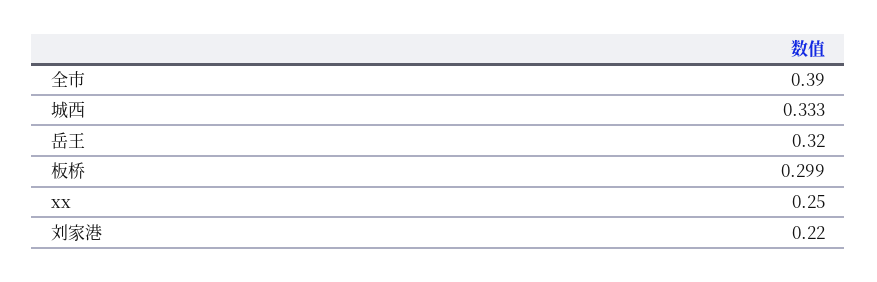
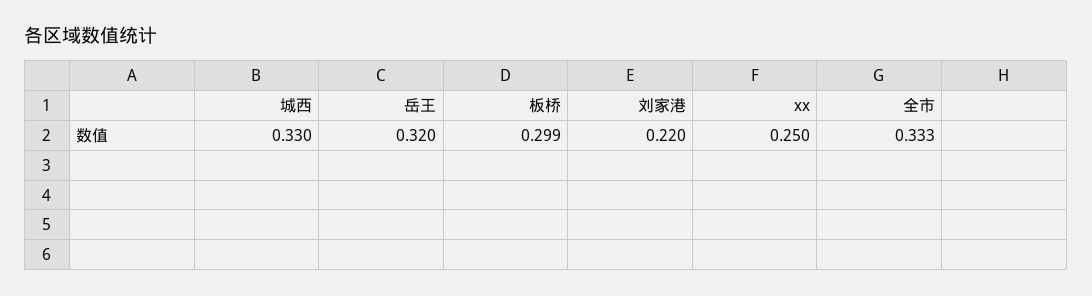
全市: 0.39 -> 0.333
城西: 0.333 -> 0.33

